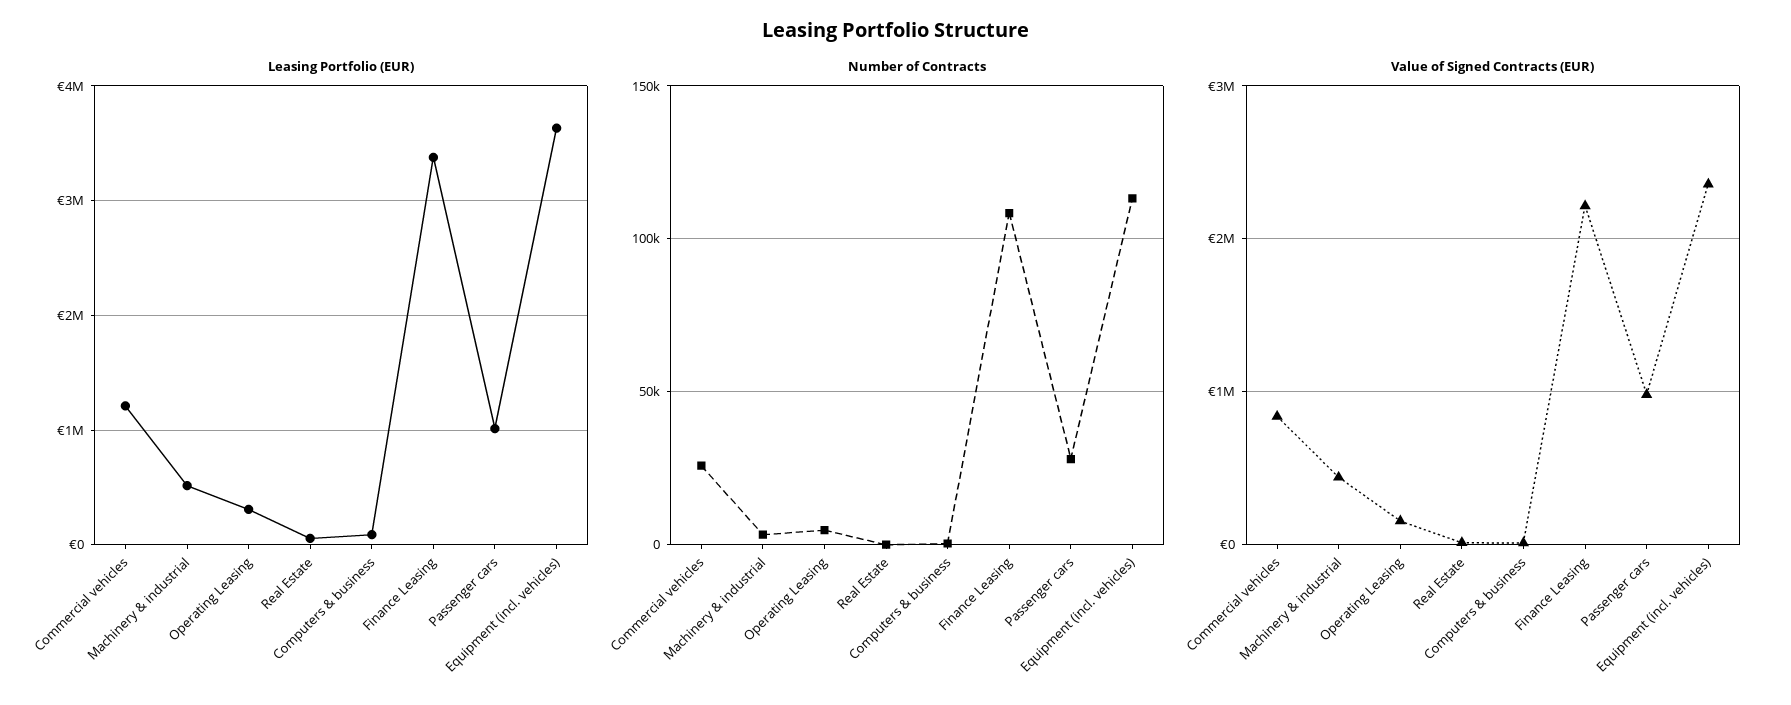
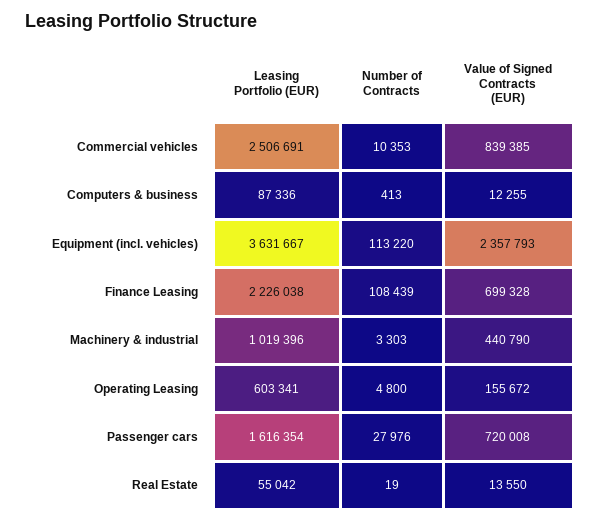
Leasing Portfolio (EUR), Commercial vehicles: 1200000 -> 2506691
Leasing Portfolio (EUR), Machinery & industrial: 500000 -> 1019396
Leasing Portfolio (EUR), Operating Leasing: 300000 -> 603341
Leasing Portfolio (EUR), Finance Leasing: 3400000 -> 2226038
Leasing Portfolio (EUR), Passenger cars: 1000000 -> 1616354
Number of Contracts, Commercial vehicles: 25000 -> 10353
Value of Signed Contracts (EUR), Finance Leasing: 2200000 -> 699328
Value of Signed Contracts (EUR), Passenger cars: 1000000 -> 720008

